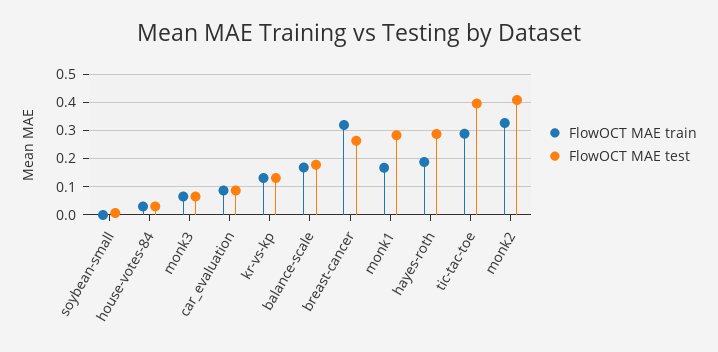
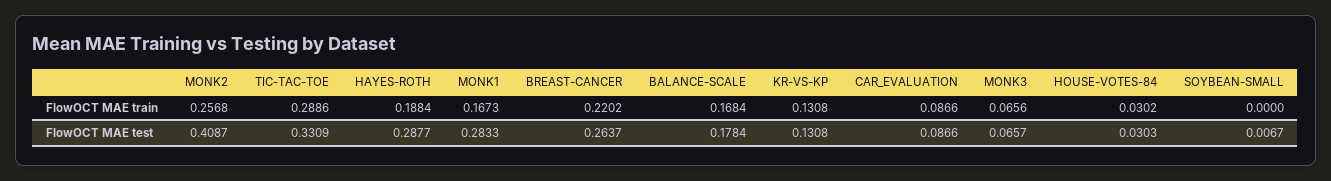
FlowOCT MAE train, breast-cancer: 0.325 -> 0.2202
FlowOCT MAE test, tic-tac-toe: 0.4 -> 0.3309
FlowOCT MAE train, monk2: 0.325 -> 0.2568

